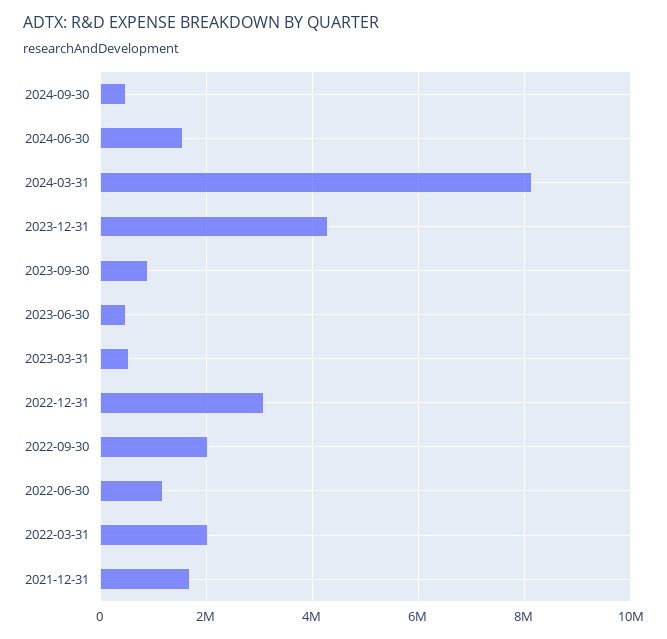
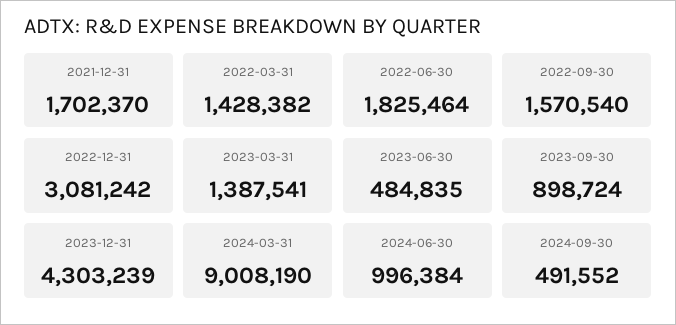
2024-06-30: 1600000 -> 996384
2024-03-31: 8200000 -> 9008190
2023-03-31: 600000 -> 1387541
2022-09-30: 2000000 -> 1570540
2022-06-30: 1200000 -> 1825464
2022-03-31: 2000000 -> 1428382

